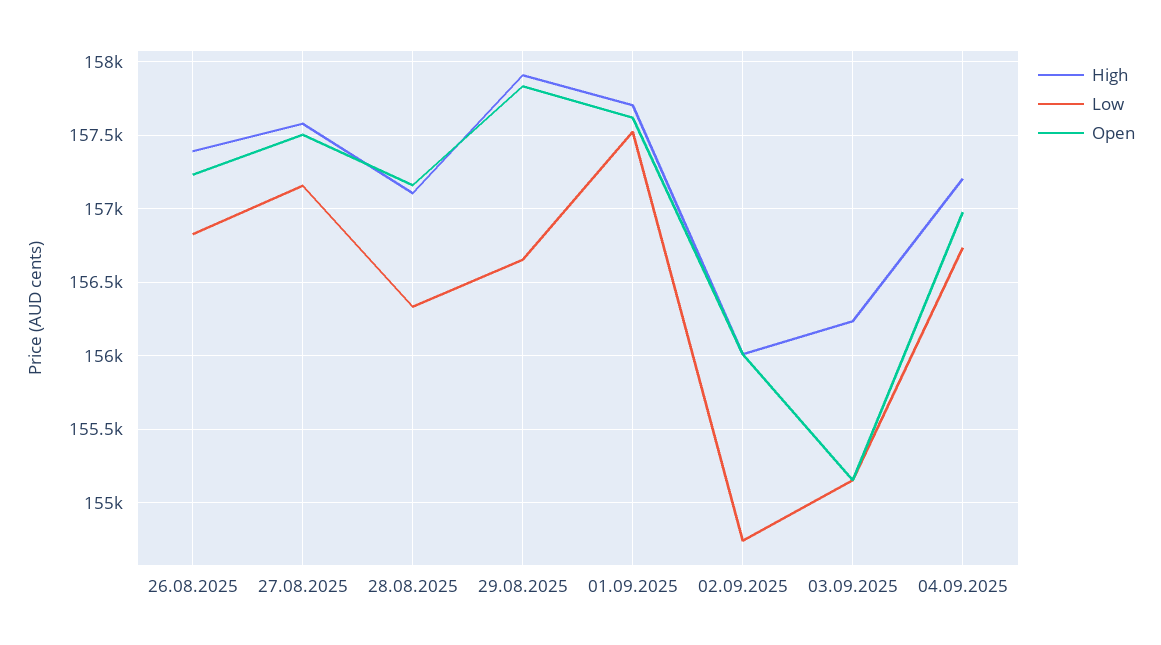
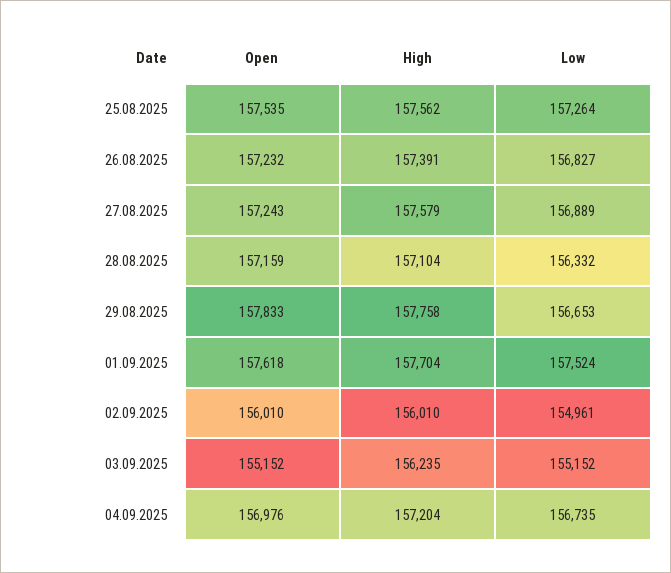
Low, 27.08.2025: 157150 -> 156889
Open, 27.08.2025: 157500 -> 157243
High, 29.08.2025: 157900 -> 157758
Low, 02.09.2025: 154750 -> 154961
Open, 25.08.2025: none -> 157535
High, 25.08.2025: none -> 157562
Low, 25.08.2025: none -> 157264

